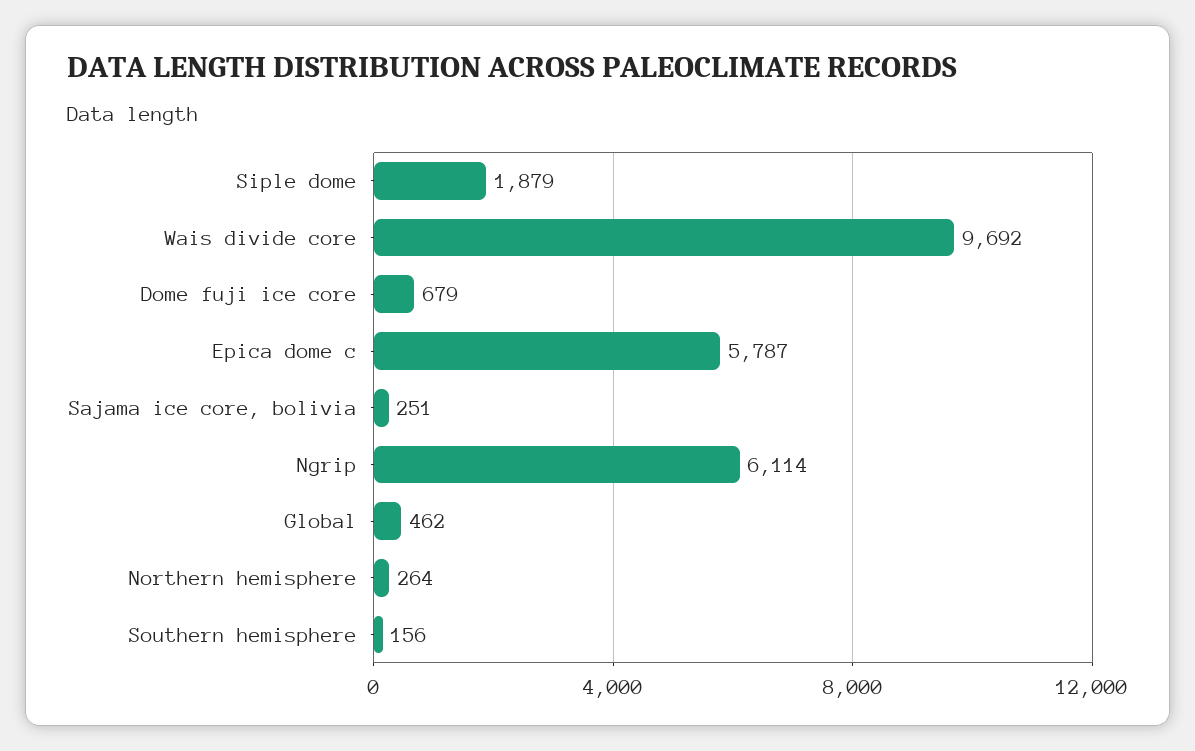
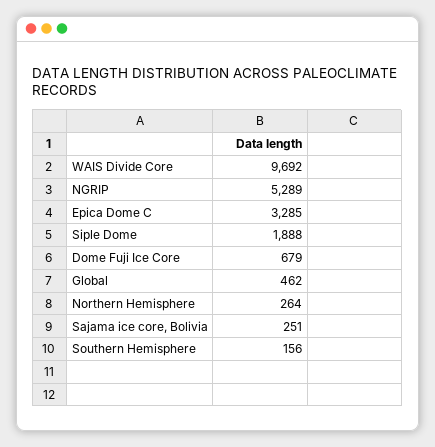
Siple dome: 1879 -> 1888
Epica dome c: 5787 -> 3285
Ngrip: 6114 -> 5289

